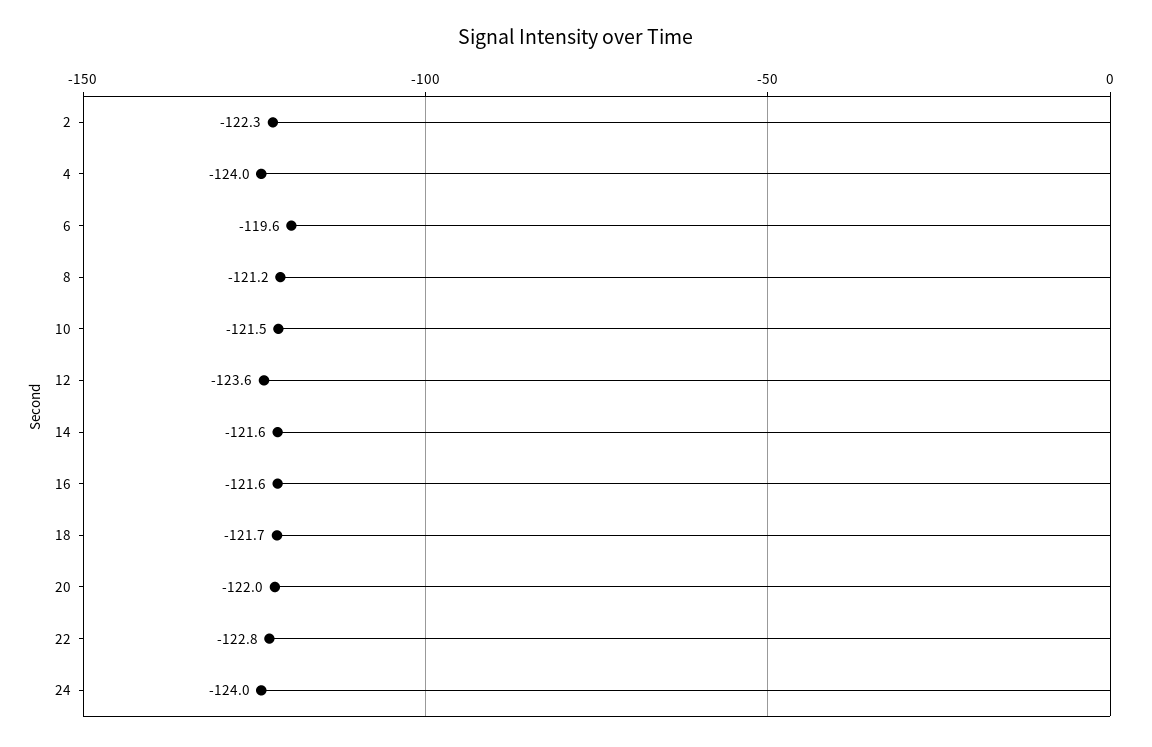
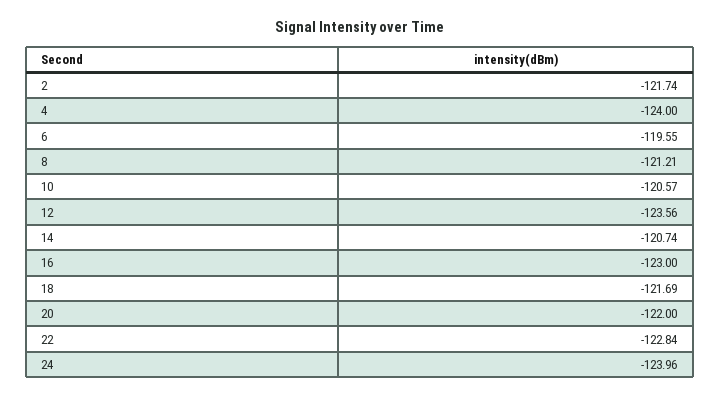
2: -122.3 -> -121.74
10: -121.5 -> -120.57
14: -121.6 -> -120.74
16: -121.6 -> -123

